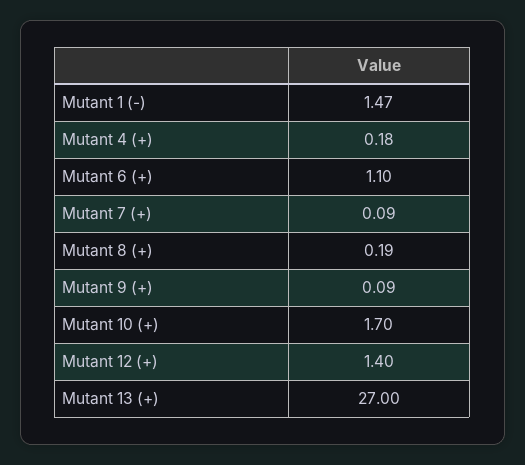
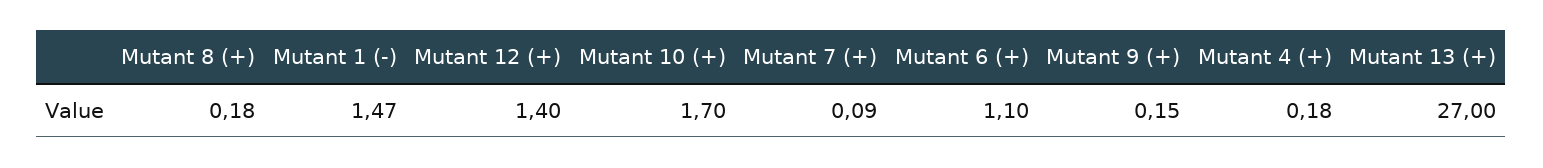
Mutant 8 (+): 0.19 -> 0.18
Mutant 9 (+): 0.09 -> 0.15

